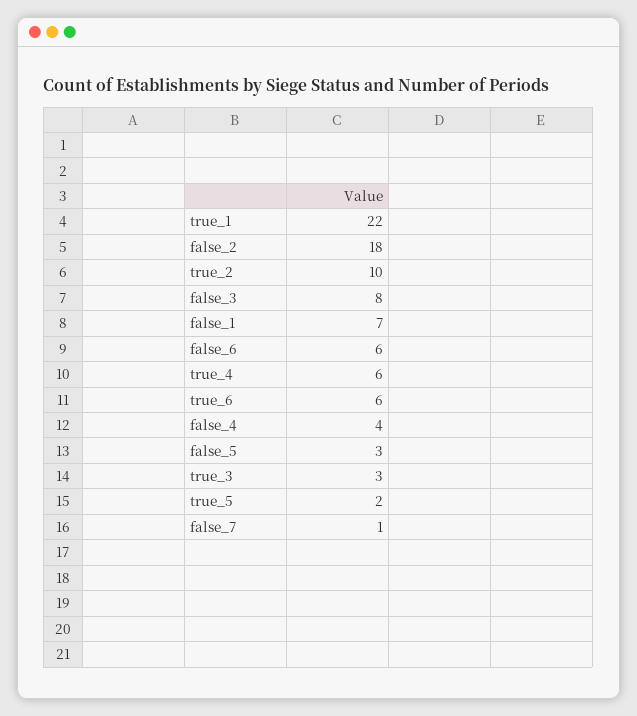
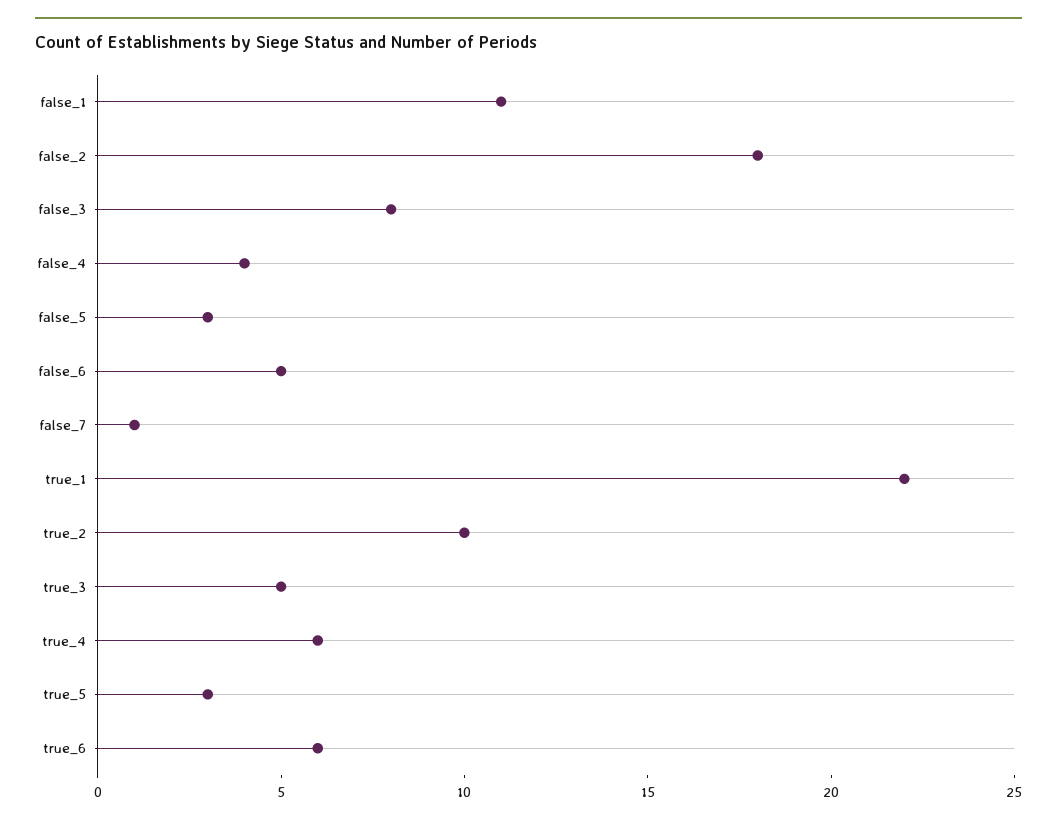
false_1: 7 -> 11
false_6: 6 -> 5
true_3: 3 -> 5
true_5: 2 -> 3

